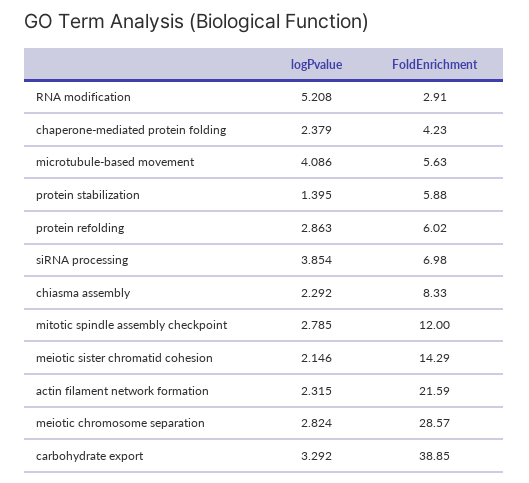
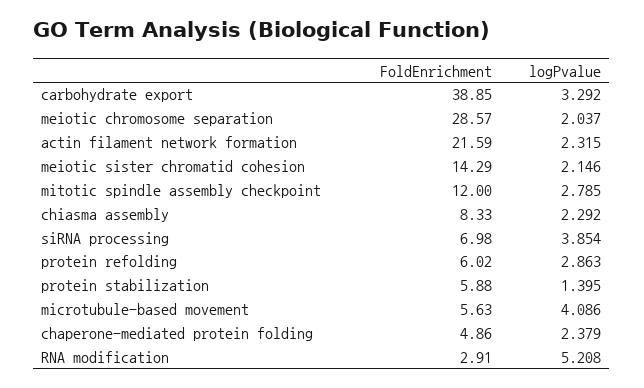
FoldEnrichment, chaperone-mediated protein folding: 4.23 -> 4.86
logPvalue, meiotic chromosome separation: 2.824 -> 2.037

